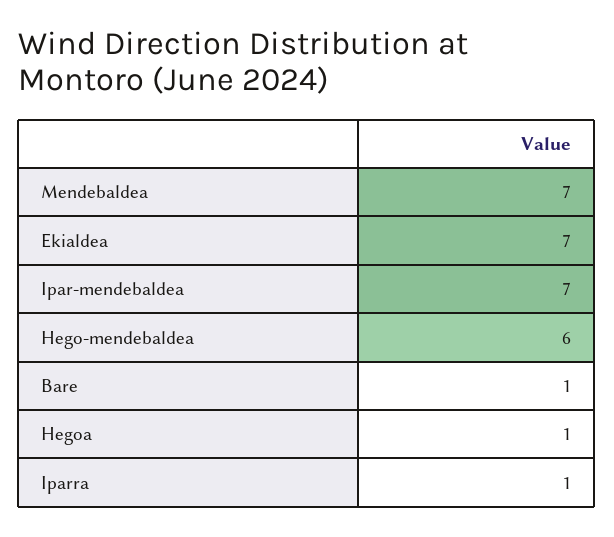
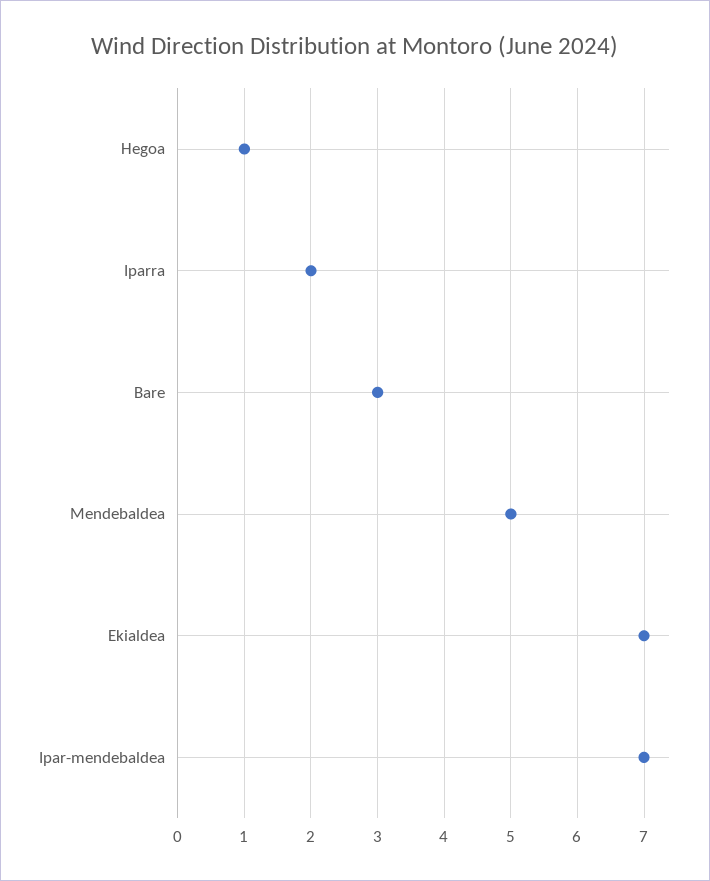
Mendebaldea: 7 -> 5
Hego-mendebaldea: 6 -> none
Bare: 1 -> 3
Iparra: 1 -> 2

